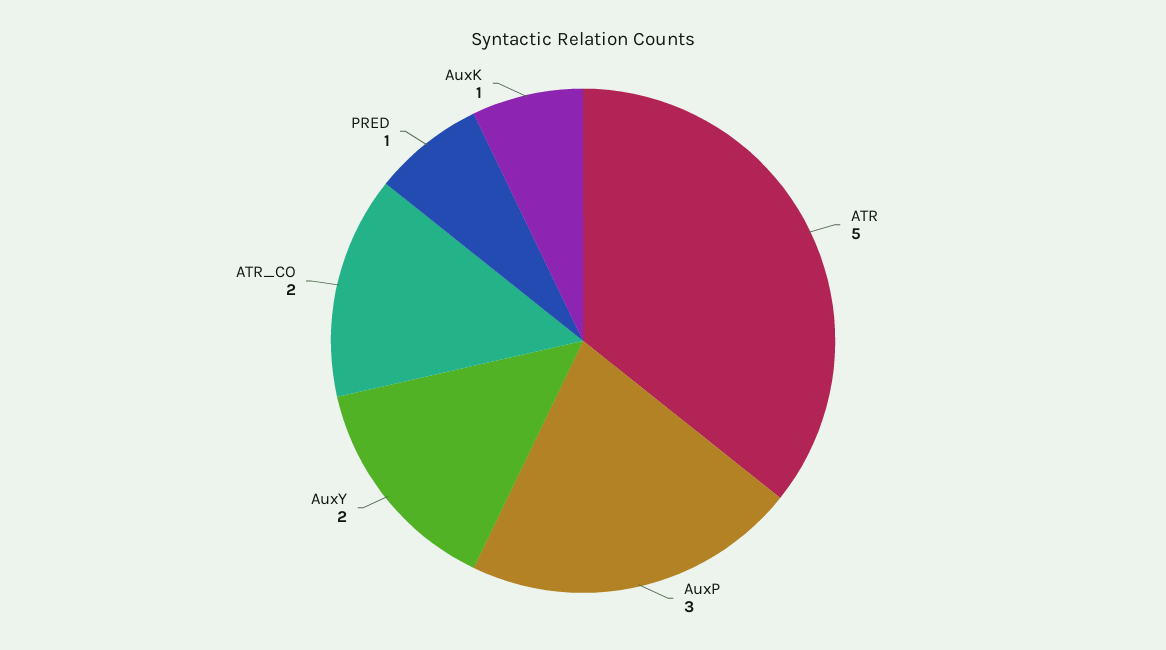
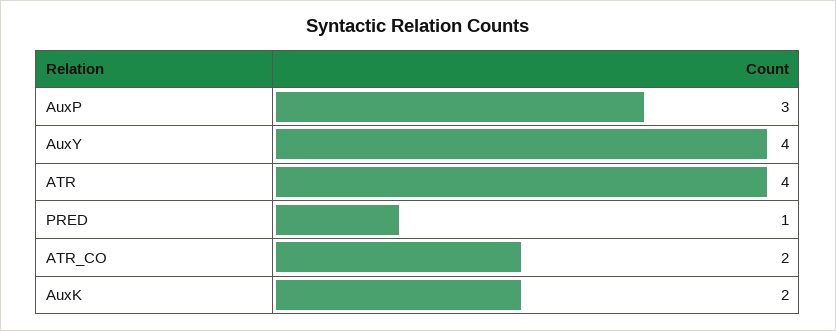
ATR: 5 -> 4
AuxY: 2 -> 4
AuxK: 1 -> 2

